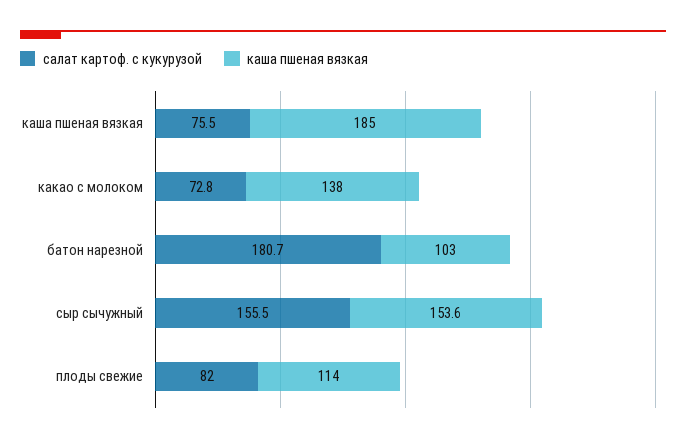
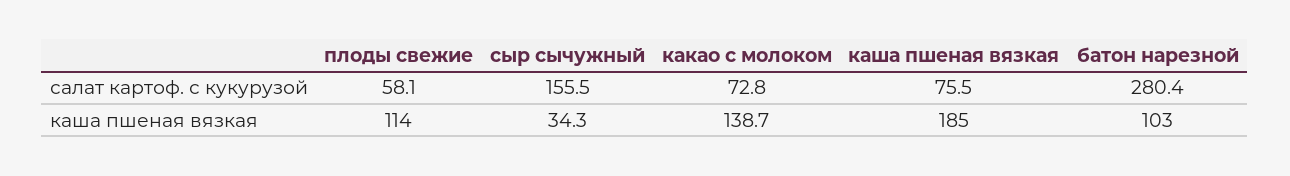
каша пшеная вязкая, какао с молоком: 138 -> 138.7
салат картоф. с кукурузой, батон нарезной: 180.7 -> 280.4
каша пшеная вязкая, сыр сычужный: 153.6 -> 34.3
салат картоф. с кукурузой, плоды свежие: 82 -> 58.1

